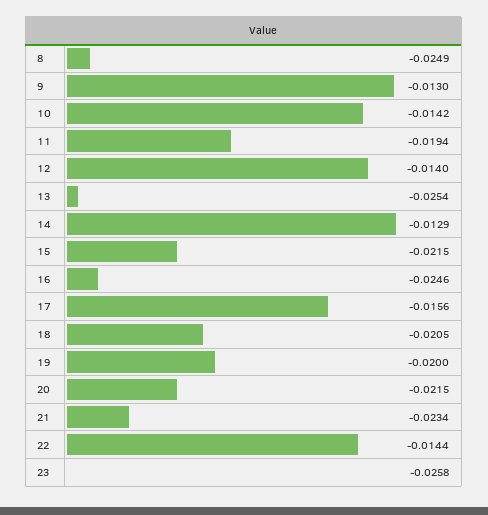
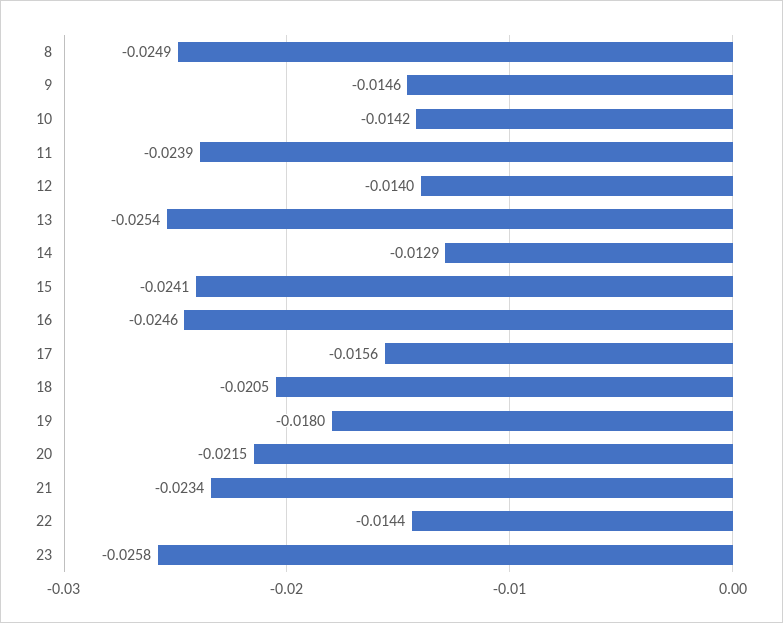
9: -0.013 -> -0.0146
11: -0.0194 -> -0.0239
15: -0.0215 -> -0.0241
19: -0.02 -> -0.018

